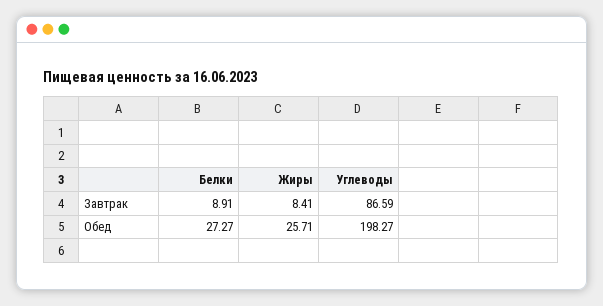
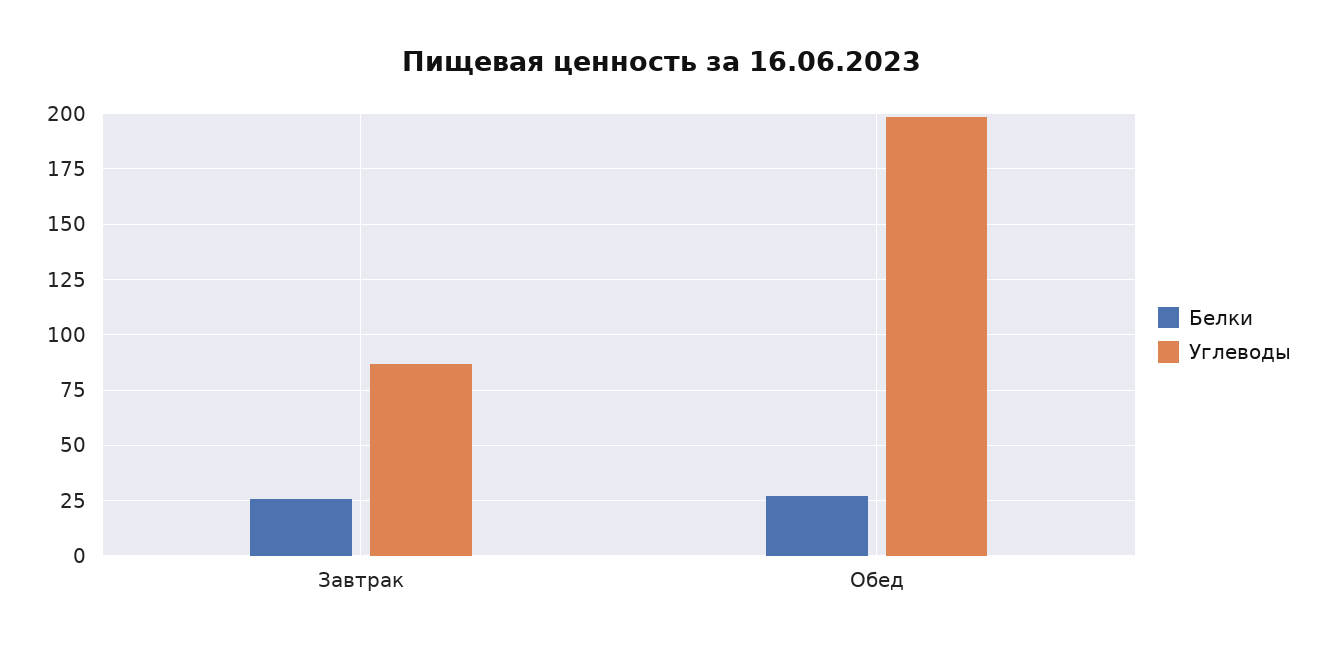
Белки, Завтрак: 8.91 -> 25
Жиры, Завтрак: 8.41 -> none
Жиры, Обед: 25.71 -> none

